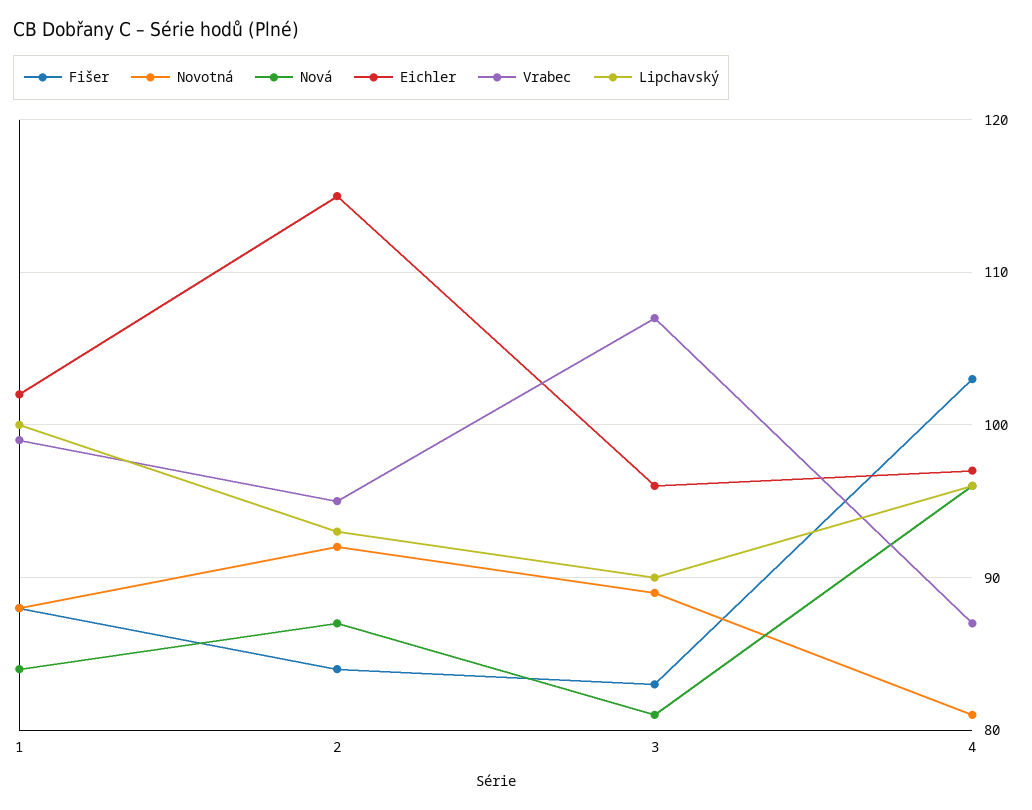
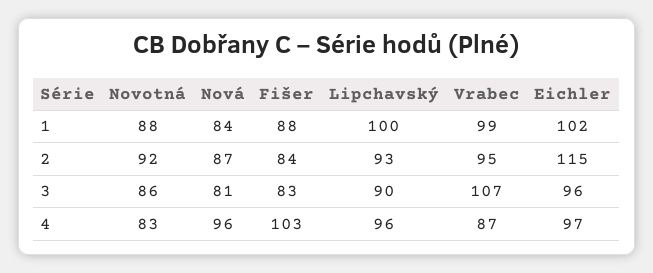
Novotná, 3: 89 -> 86
Novotná, 4: 81 -> 83

